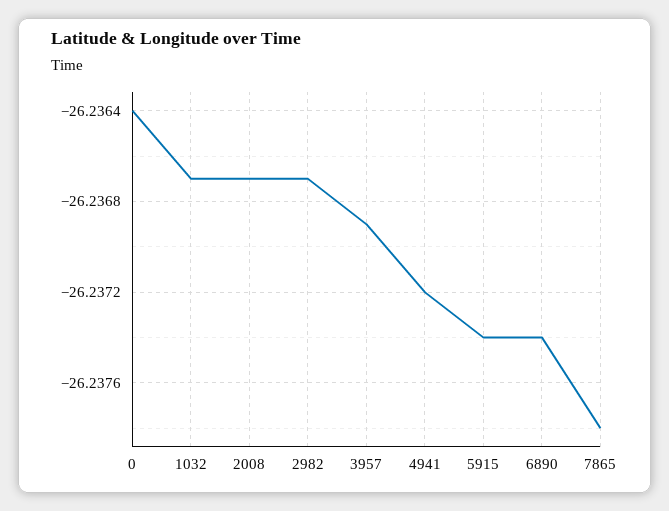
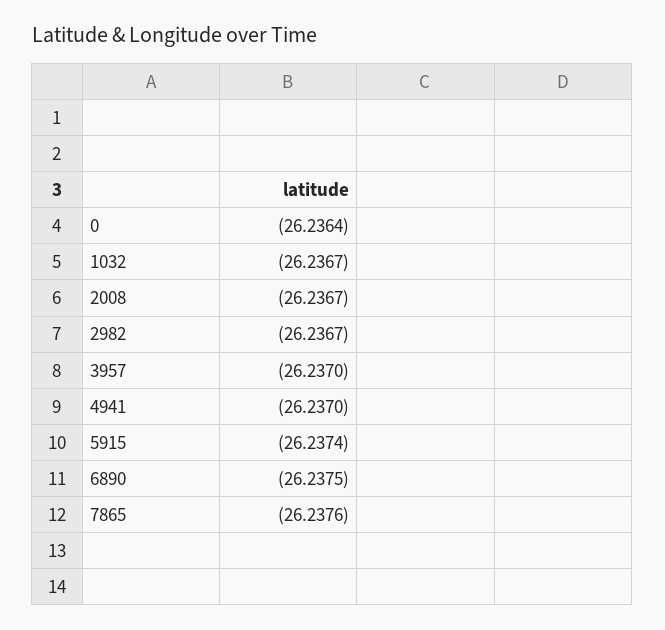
3957: -26.2369 -> -26.237
4941: -26.2372 -> -26.237
6890: -26.2374 -> -26.2375
7865: -26.2378 -> -26.2376

